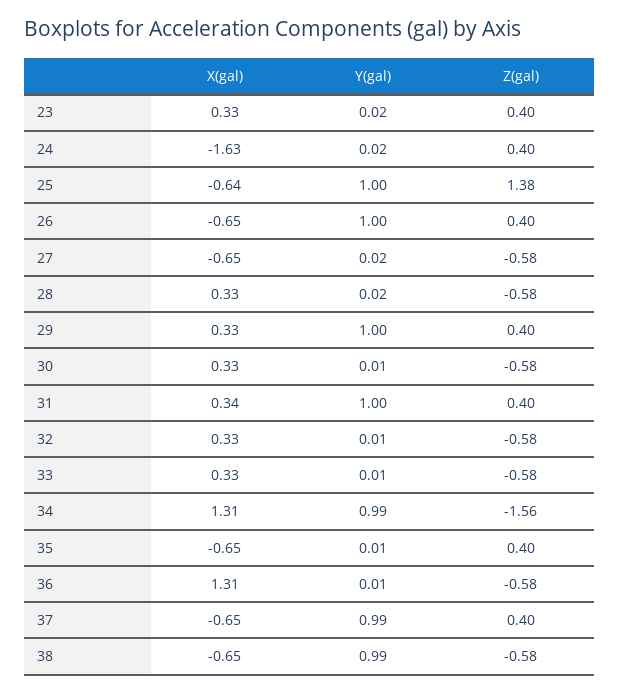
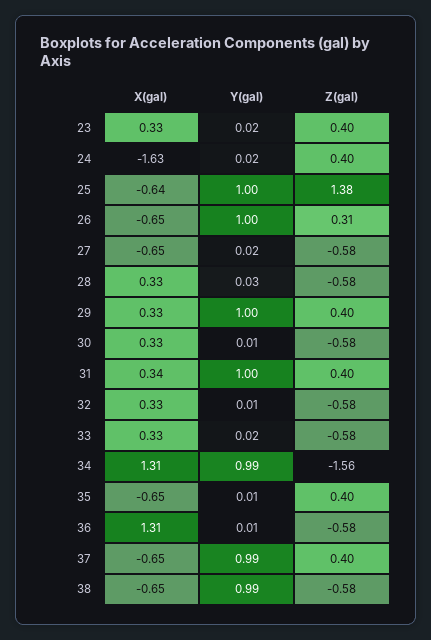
Z(gal), 26: 0.4 -> 0.31
Y(gal), 28: 0.02 -> 0.03
Y(gal), 33: 0.01 -> 0.02

